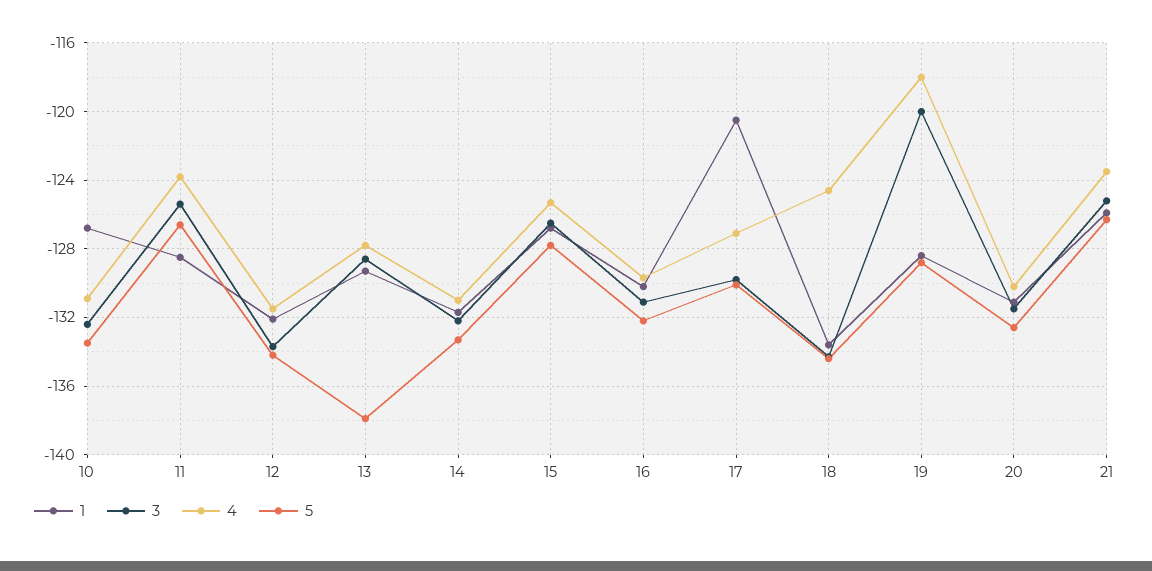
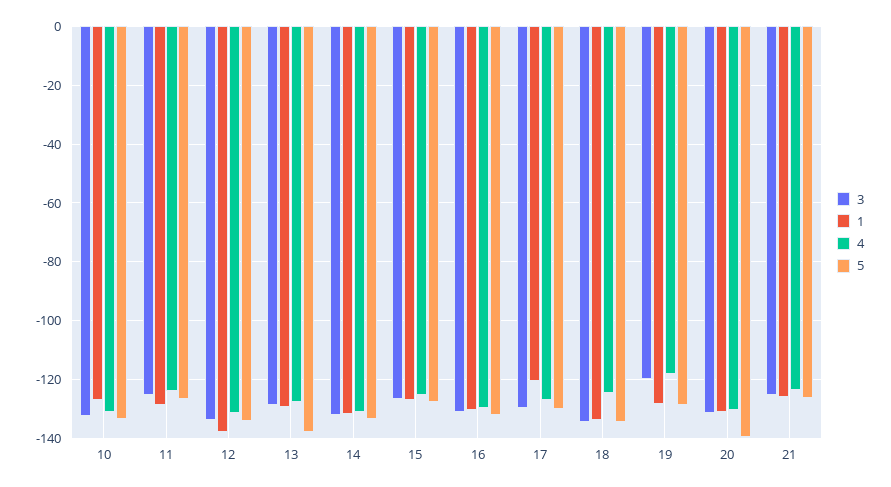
1, 12: -132 -> -137.5
5, 20: -132.5 -> -140

